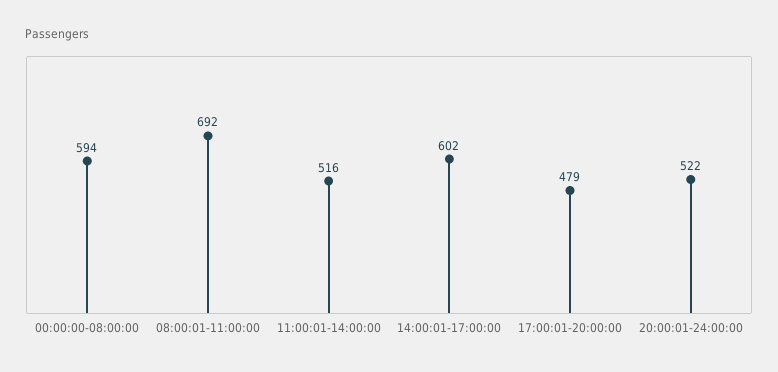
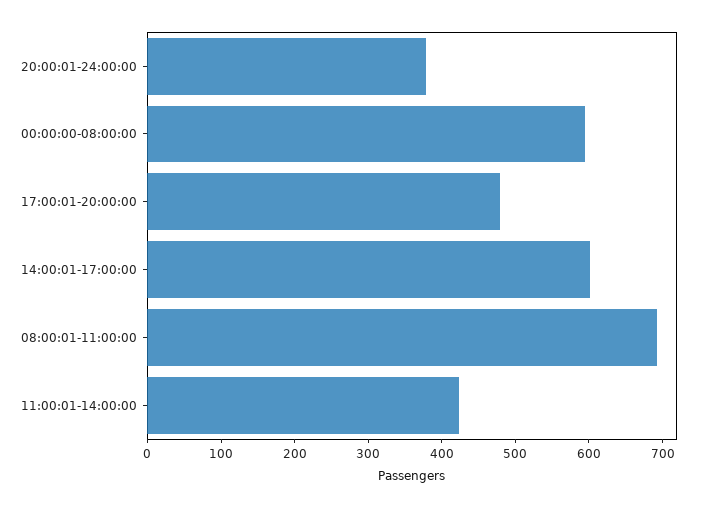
11:00:01-14:00:00: 516 -> 420
20:00:01-24:00:00: 522 -> 380

